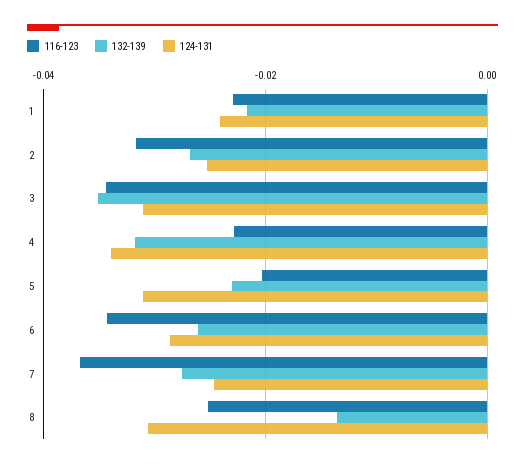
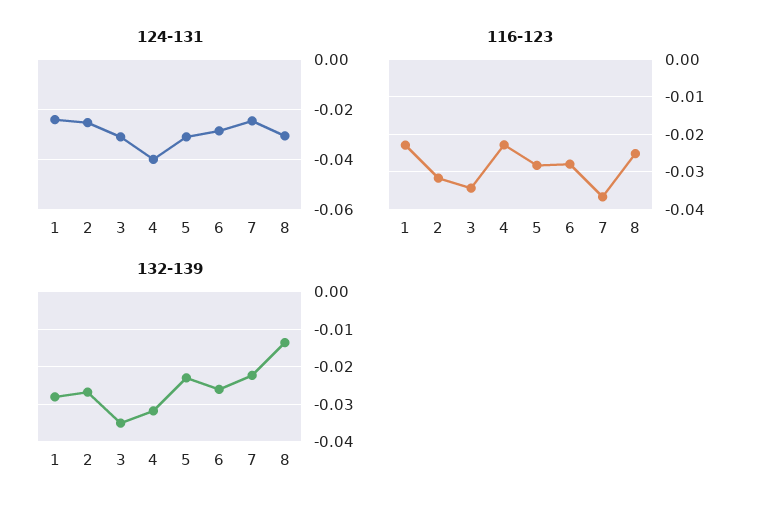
132-139, 1: -0.022 -> -0.028
124-131, 4: -0.034 -> -0.04
116-123, 5: -0.02 -> -0.028
116-123, 6: -0.034 -> -0.028
132-139, 7: -0.028 -> -0.022

